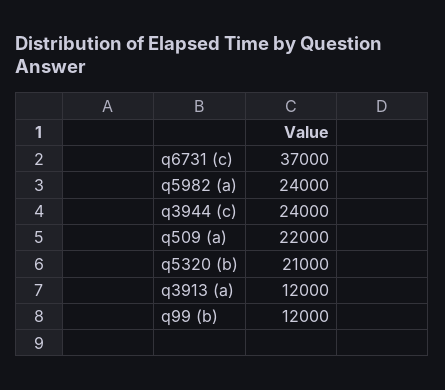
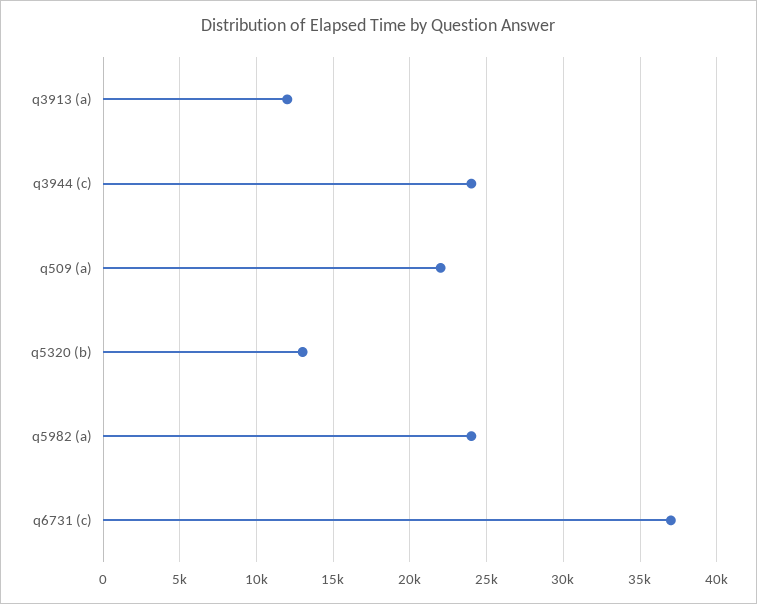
q5320 (b): 21000 -> 13000
q99 (b): 12000 -> none

